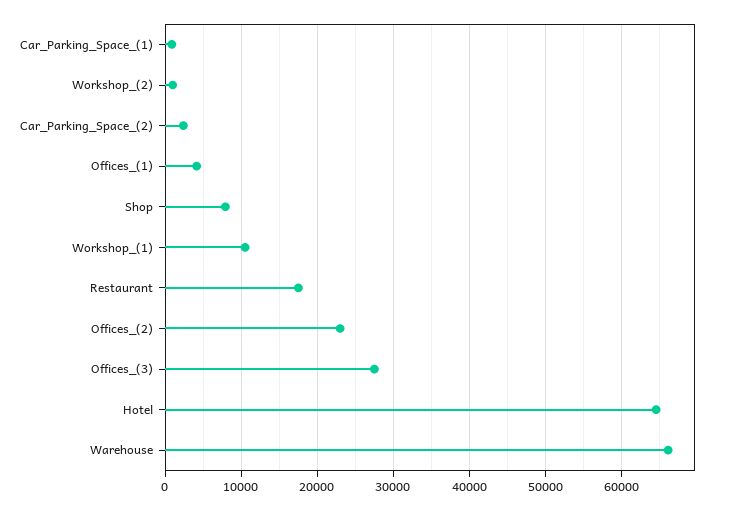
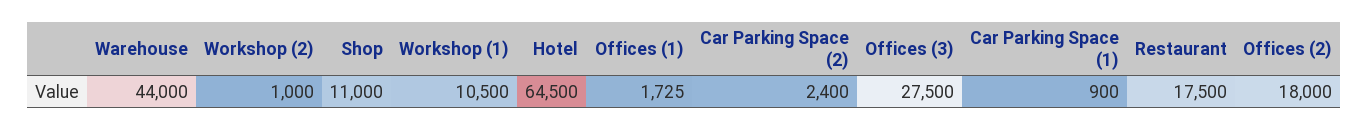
Offices_(1): 4000 -> 1725
Shop: 8000 -> 11000
Offices_(2): 23000 -> 18000
Warehouse: 66000 -> 44000

